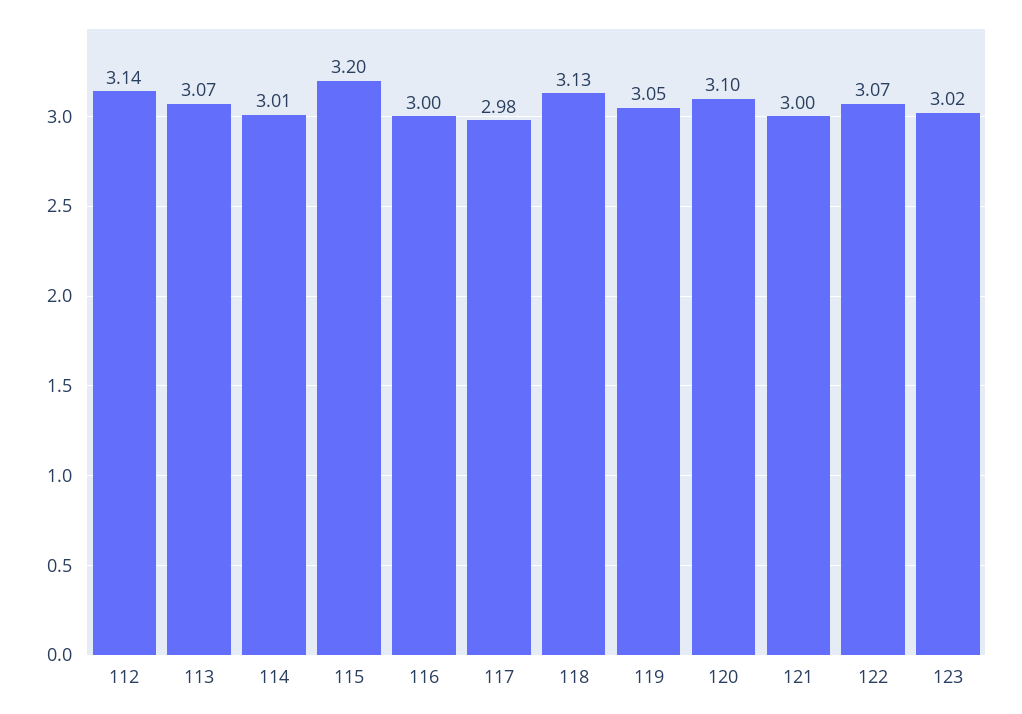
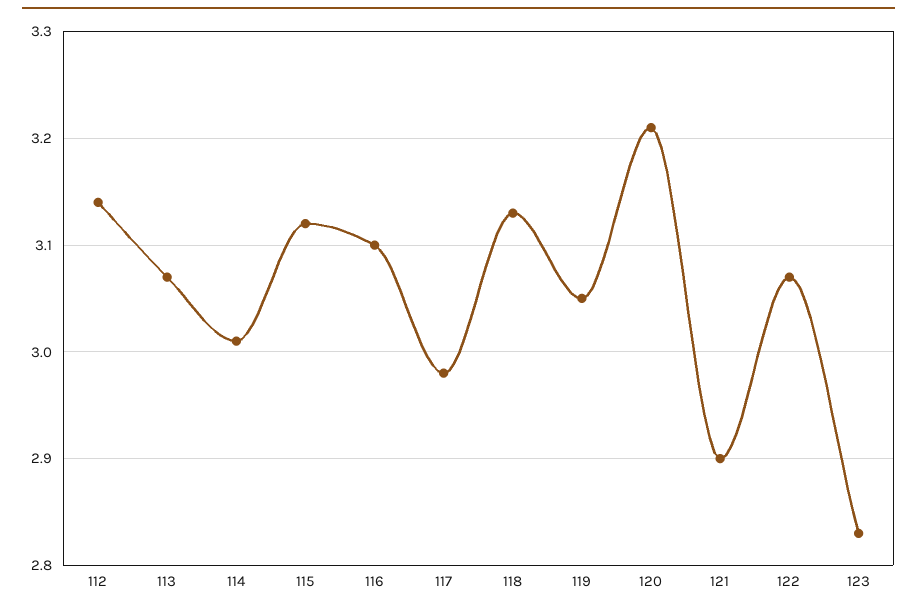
115: 3.2 -> 3.12
116: 3 -> 3.1
120: 3.1 -> 3.21
121: 3 -> 2.9
123: 3.02 -> 2.83

